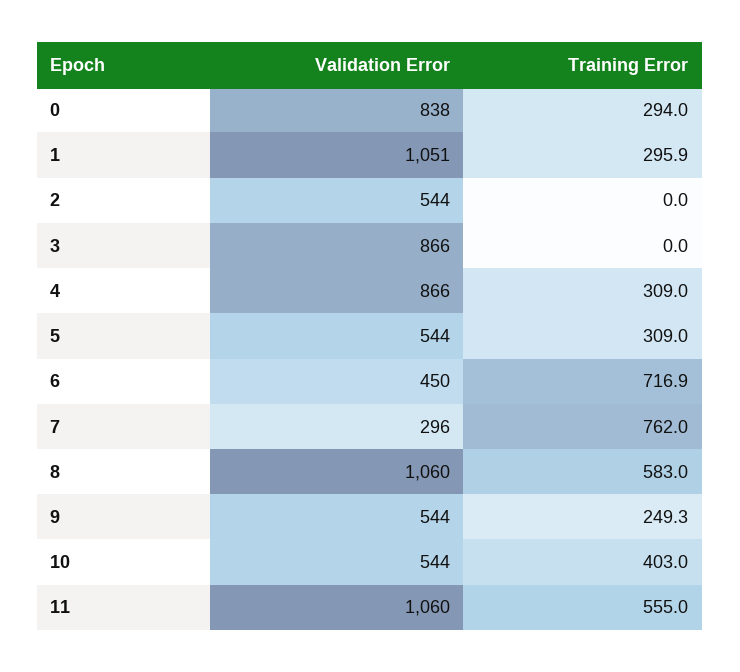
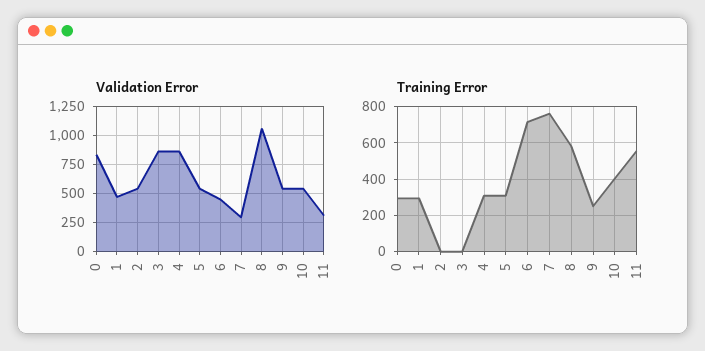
Validation Error, 1: 1051 -> 500
Validation Error, 11: 1060 -> 250

